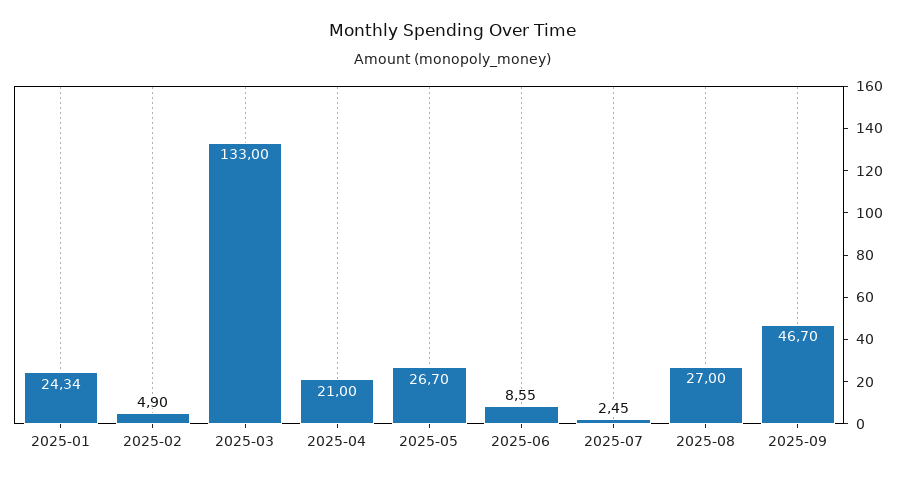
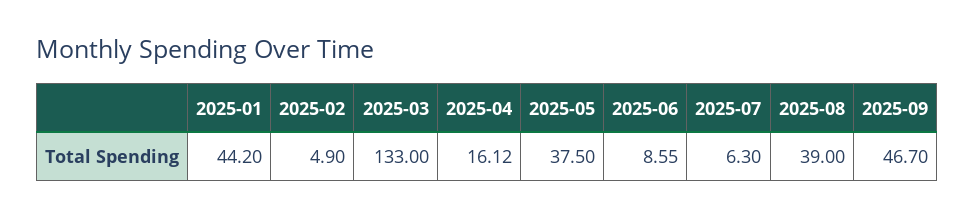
2025-01: 24.34 -> 44.2
2025-04: 21 -> 16.12
2025-05: 26.7 -> 37.5
2025-07: 2.45 -> 6.3
2025-08: 27 -> 39

